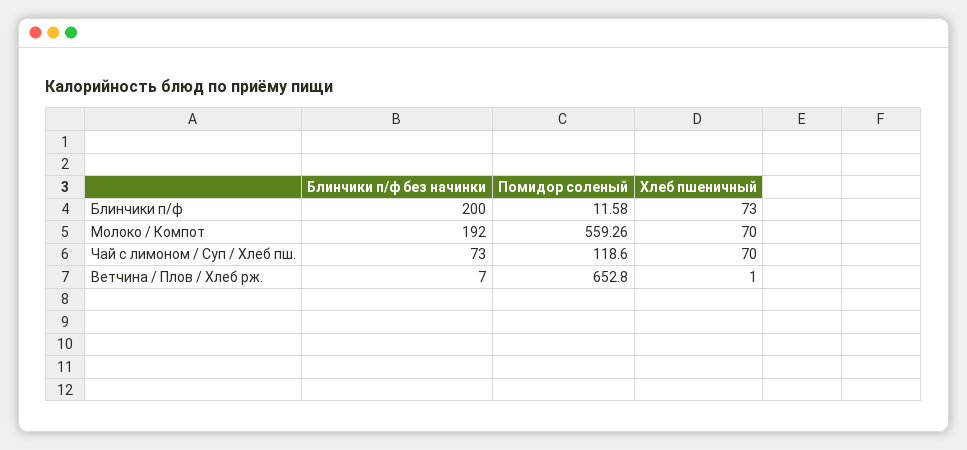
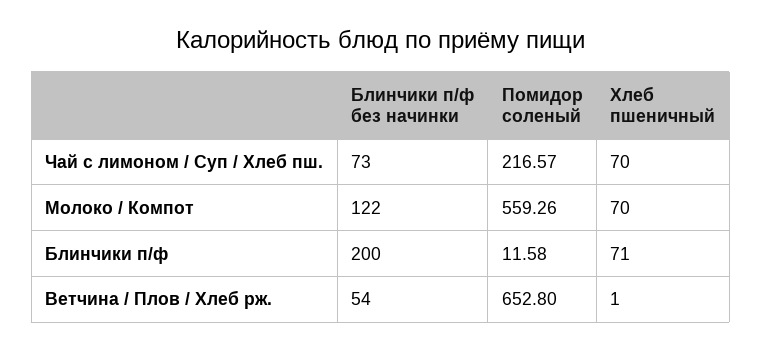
Хлеб пшеничный, Блинчики п/ф: 73 -> 71
Блинчики п/ф без начинки, Молоко / Компот: 192 -> 122
Помидор соленый, Чай с лимоном / Суп / Хлеб пш.: 118.6 -> 216.57
Блинчики п/ф без начинки, Ветчина / Плов / Хлеб рж.: 7 -> 54

